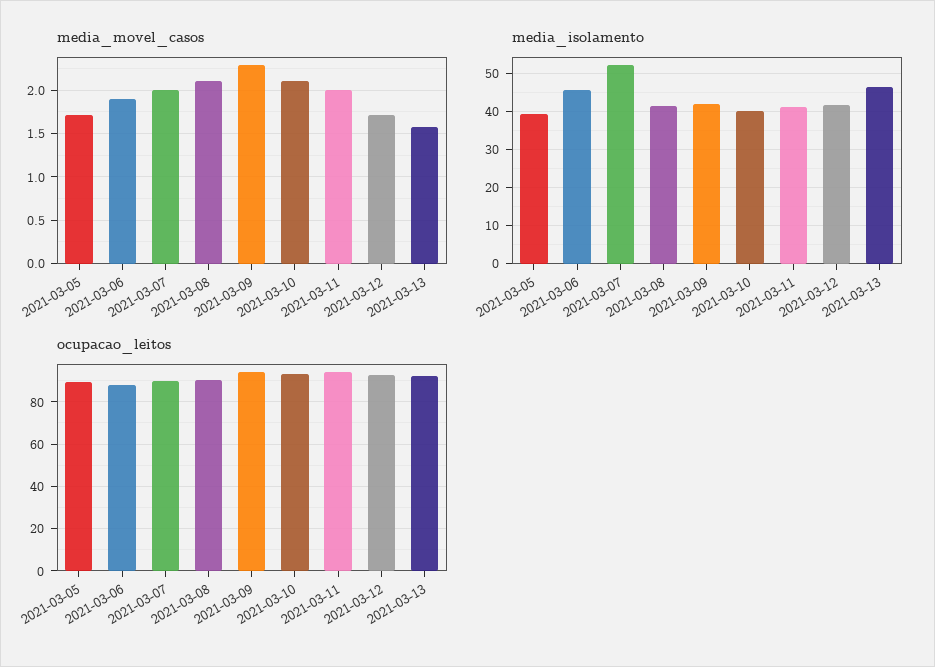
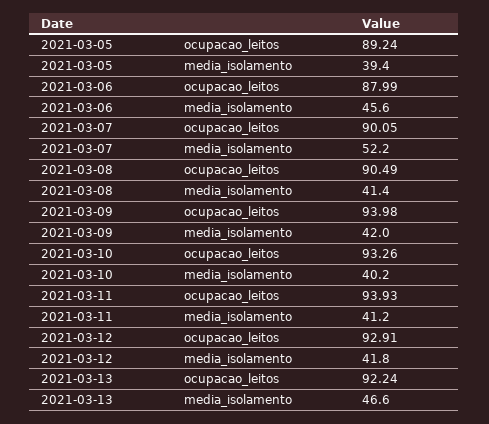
media_movel_casos, 2021-03-05: 1.7 -> none
media_movel_casos, 2021-03-06: 1.9 -> none
media_movel_casos, 2021-03-07: 2 -> none
media_movel_casos, 2021-03-08: 2.1 -> none
media_movel_casos, 2021-03-09: 2.3 -> none
media_movel_casos, 2021-03-10: 2.1 -> none
media_movel_casos, 2021-03-11: 2 -> none
media_movel_casos, 2021-03-12: 1.7 -> none
media_movel_casos, 2021-03-13: 1.6 -> none

